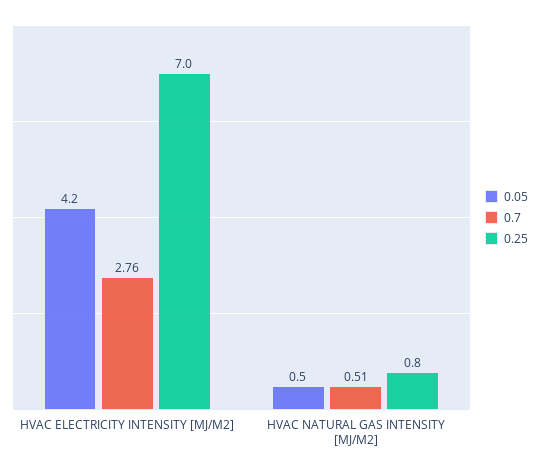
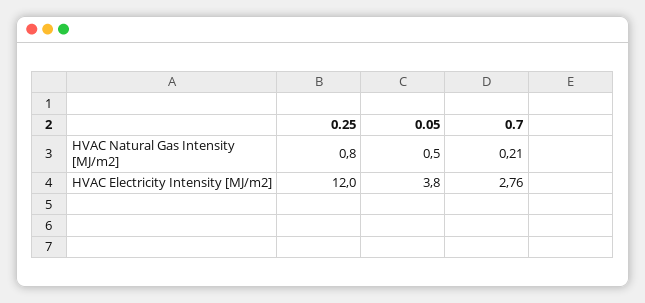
0.05, HVAC ELECTRICITY INTENSITY [MJ/M2]: 4.2 -> 3.8
0.25, HVAC ELECTRICITY INTENSITY [MJ/M2]: 7 -> 12
0.7, HVAC NATURAL GAS INTENSITY [MJ/M2]: 0.51 -> 0.21

